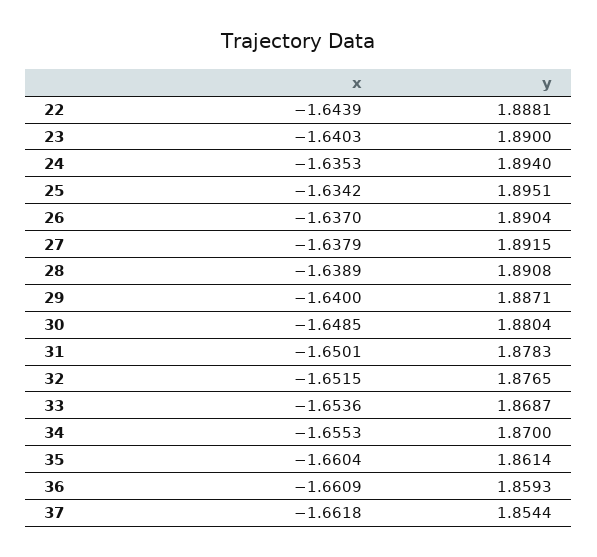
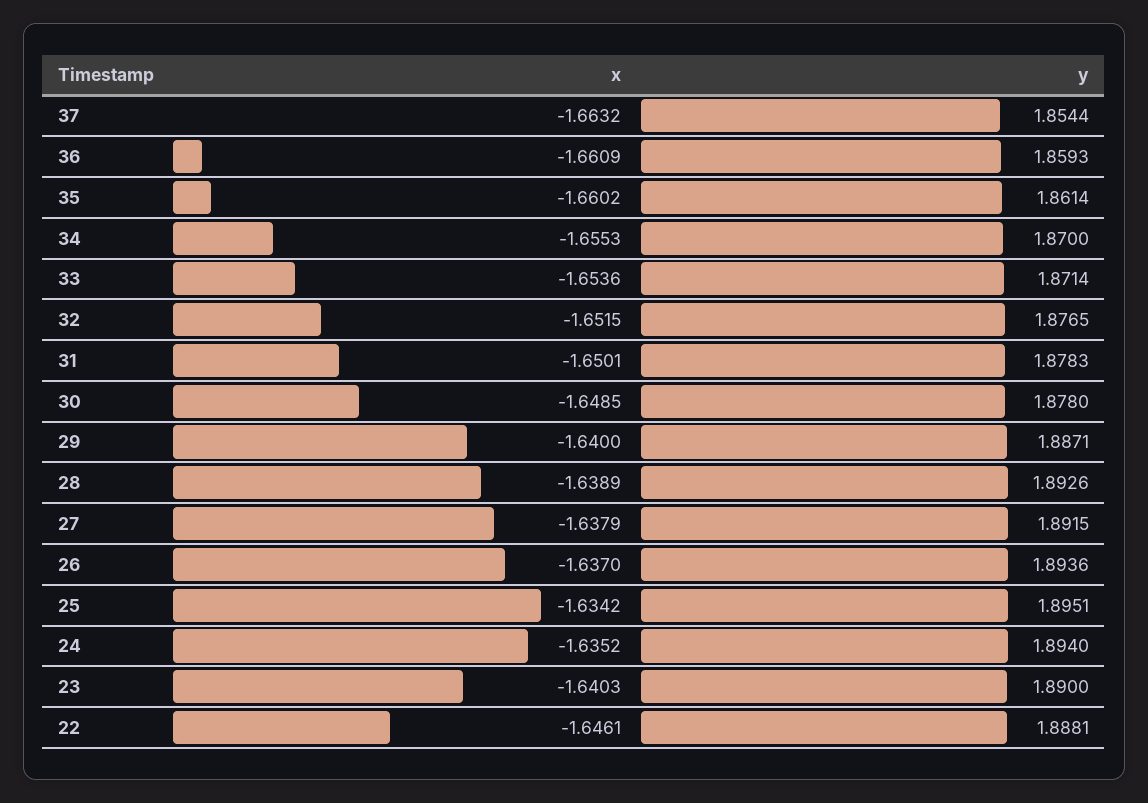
x, 22: -1.6439 -> -1.6461
x, 24: -1.6353 -> -1.6352
y, 26: 1.8904 -> 1.8936
y, 28: 1.8908 -> 1.8926
y, 30: 1.8804 -> 1.878
y, 33: 1.8687 -> 1.8714
x, 35: -1.6604 -> -1.6602
x, 37: -1.6618 -> -1.6632

